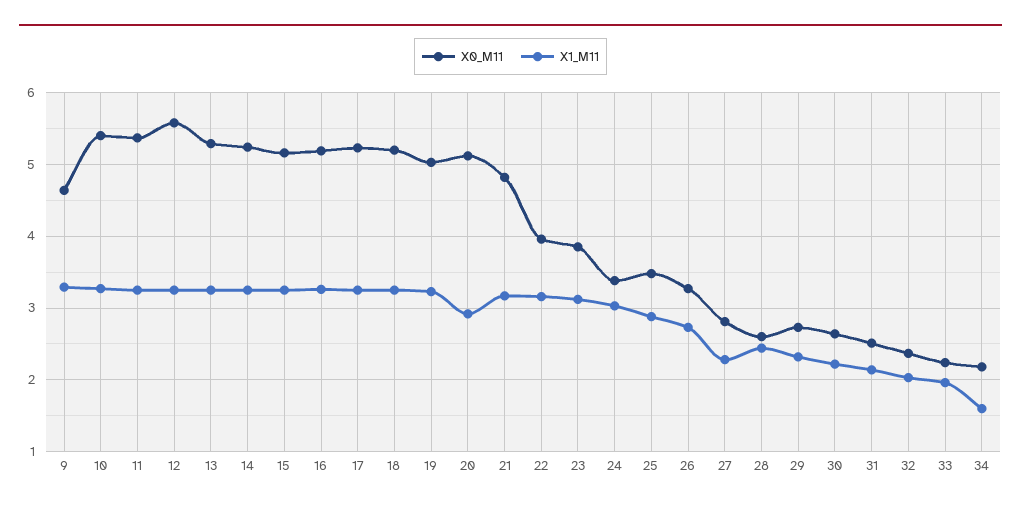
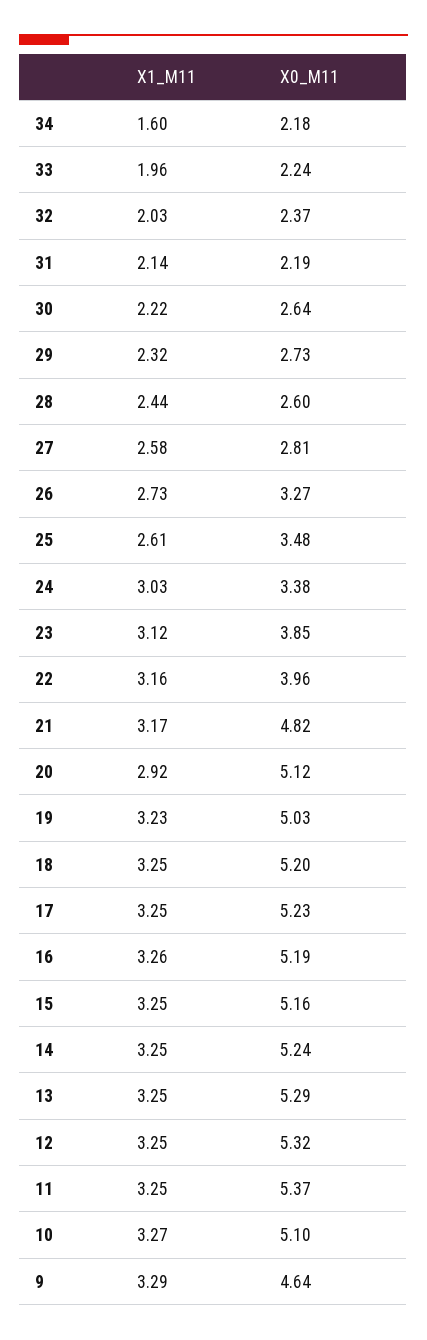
X0_M11, 10: 5.4 -> 5.1
X0_M11, 12: 5.6 -> 5.32
X1_M11, 25: 2.9 -> 2.61
X1_M11, 27: 2.3 -> 2.58
X0_M11, 31: 2.5 -> 2.19

